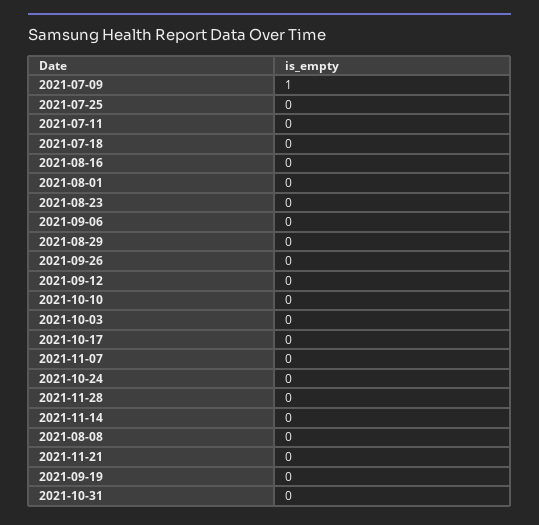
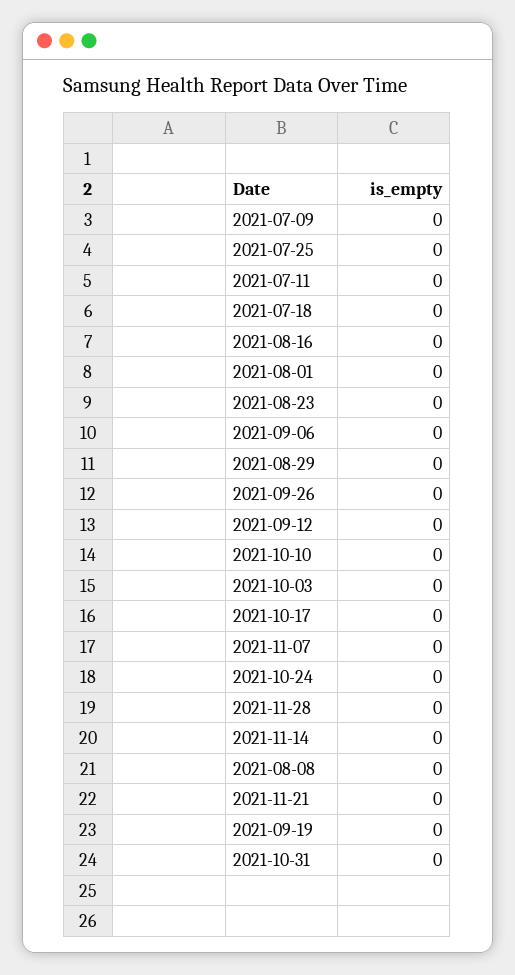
2021-07-09: 1 -> 0

